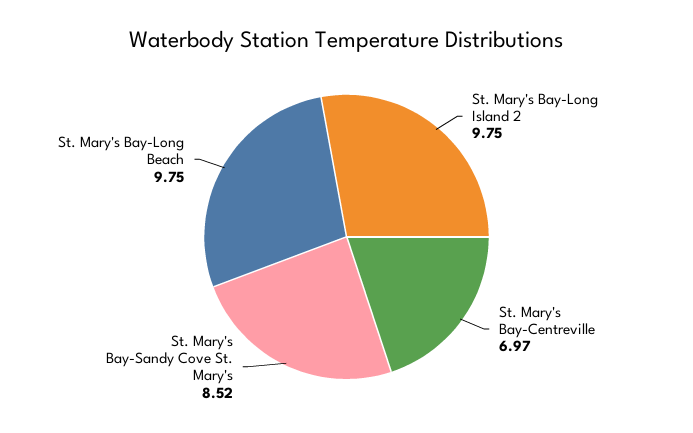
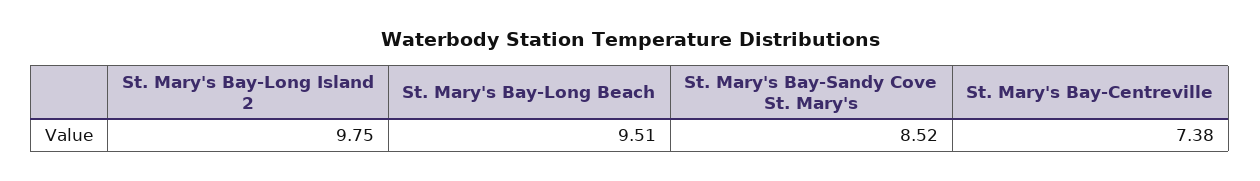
St. Mary's Bay-Centreville: 6.97 -> 7.38
St. Mary's Bay-Long Beach: 9.75 -> 9.51

